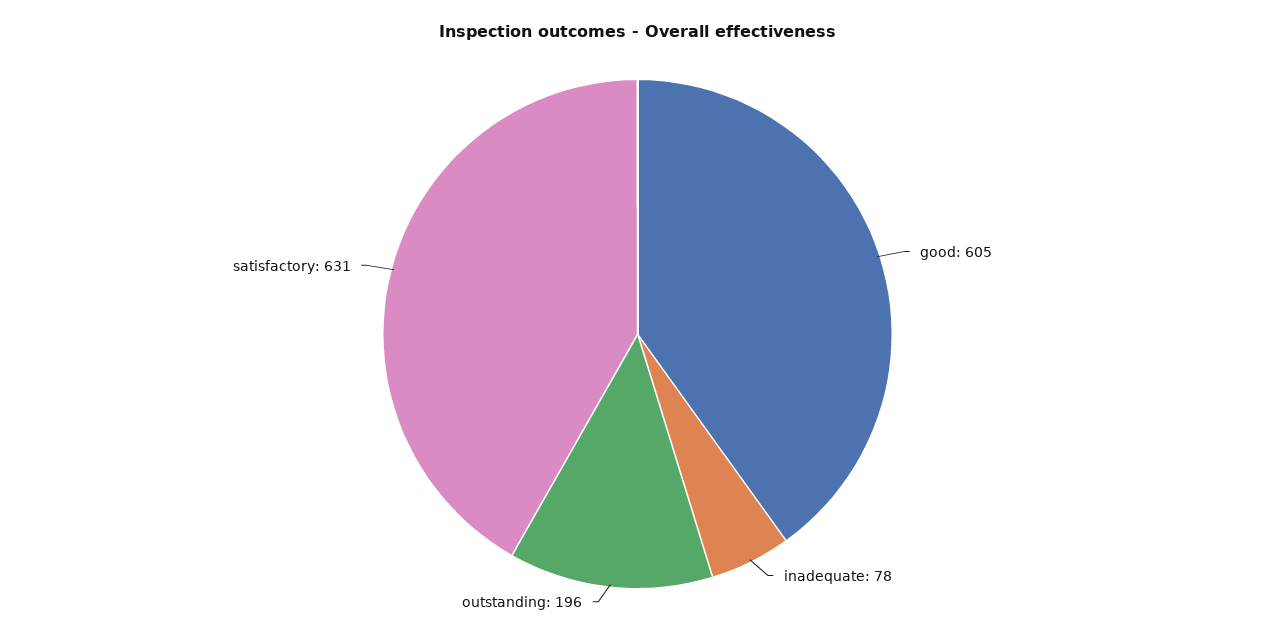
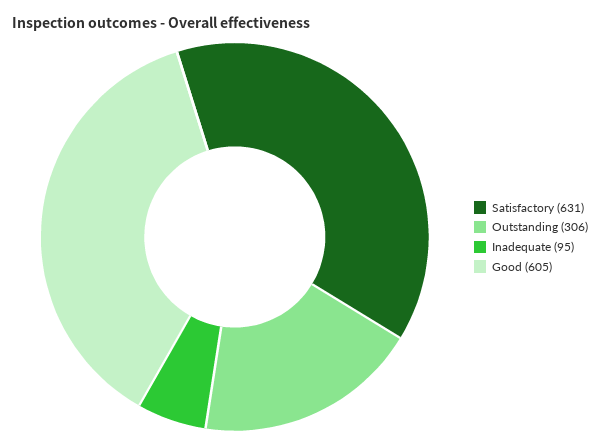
inadequate: 78 -> 95
outstanding: 196 -> 306

